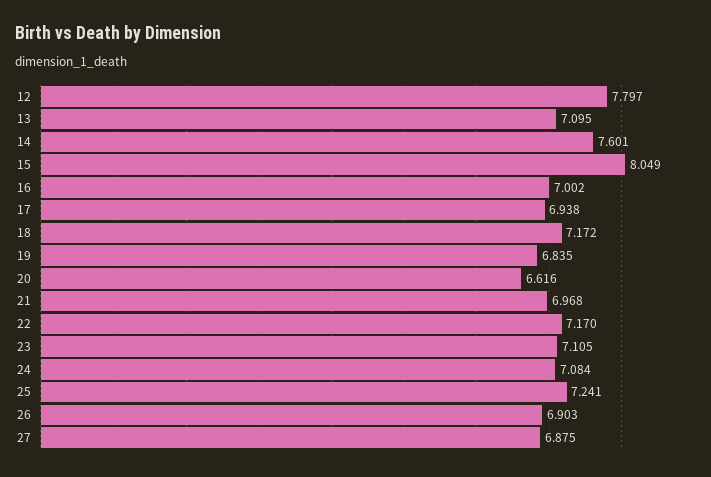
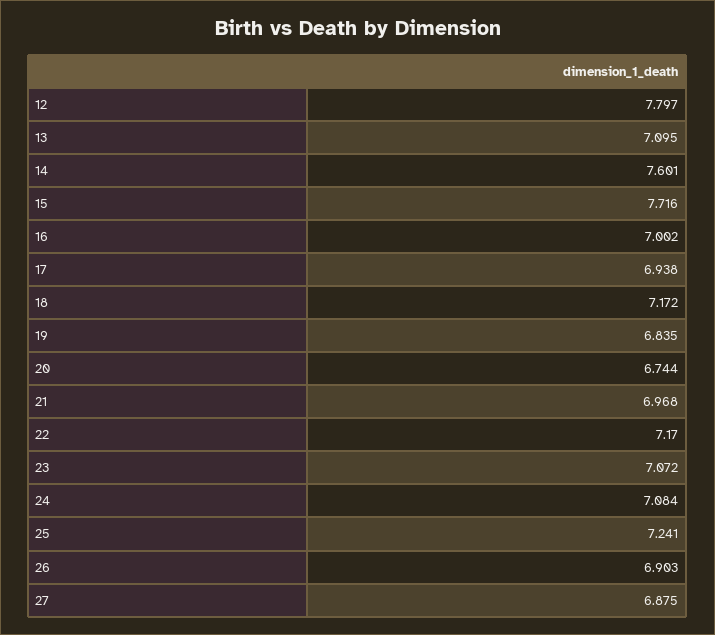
15: 8.049 -> 7.716
20: 6.616 -> 6.744
23: 7.105 -> 7.072

